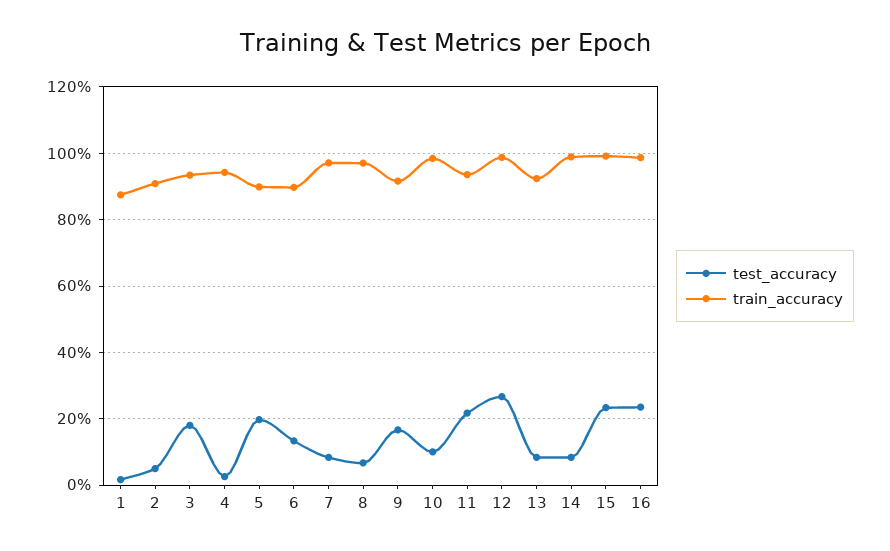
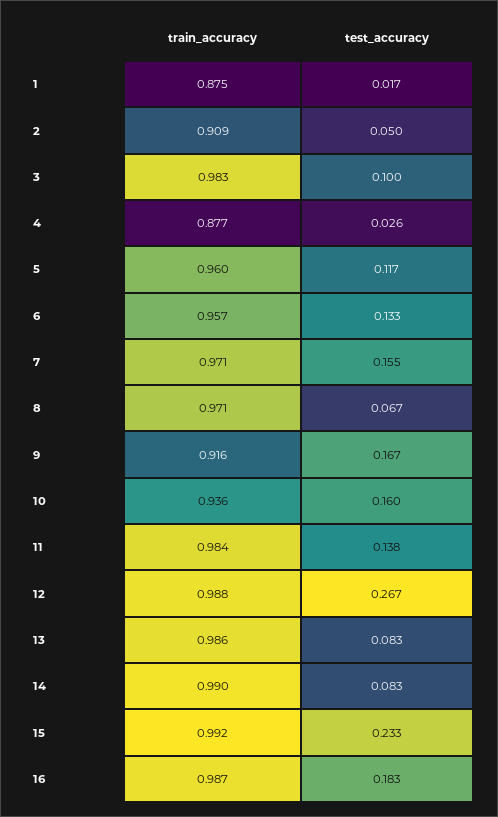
test_accuracy, 3: 0.18 -> 0.1
train_accuracy, 3: 0.94 -> 0.983
train_accuracy, 4: 0.94 -> 0.877
test_accuracy, 5: 0.2 -> 0.117
train_accuracy, 5: 0.9 -> 0.96
train_accuracy, 6: 0.9 -> 0.957
test_accuracy, 7: 0.08 -> 0.155
test_accuracy, 10: 0.1 -> 0.16
train_accuracy, 10: 0.98 -> 0.936
test_accuracy, 11: 0.22 -> 0.138
train_accuracy, 11: 0.94 -> 0.984
train_accuracy, 13: 0.92 -> 0.986
test_accuracy, 16: 0.24 -> 0.183

